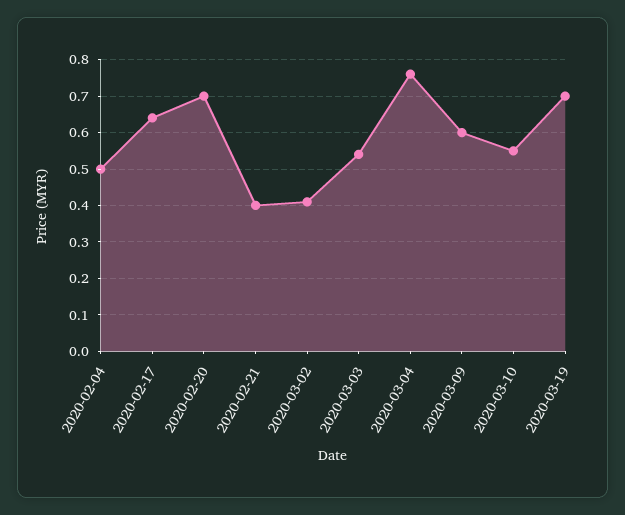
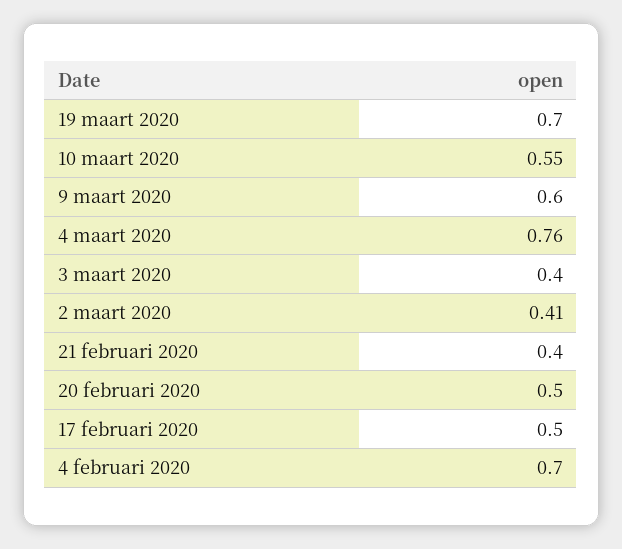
2020-02-04: 0.5 -> 0.7
2020-02-17: 0.65 -> 0.5
2020-02-20: 0.7 -> 0.5
2020-03-03: 0.55 -> 0.4

